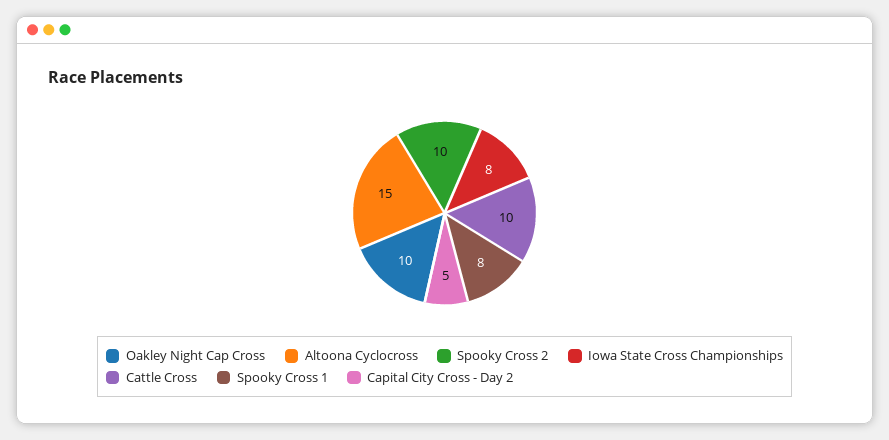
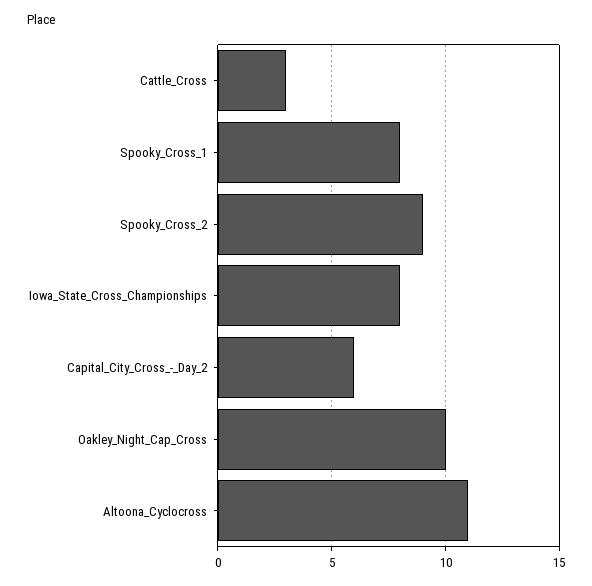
Altoona Cyclocross: 15 -> 11
Spooky Cross 2: 10 -> 9
Cattle Cross: 10 -> 3
Capital City Cross - Day 2: 5 -> 6

